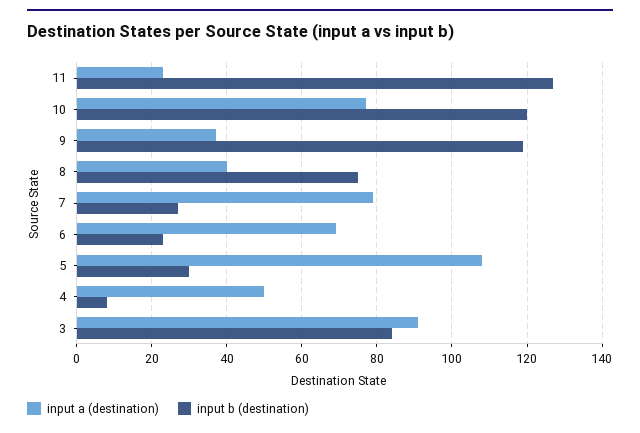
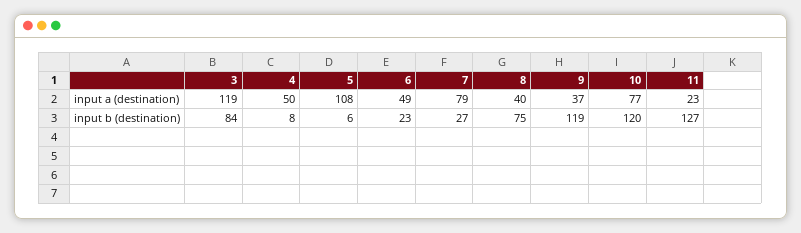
input a (destination), 6: 70 -> 49
input b (destination), 5: 30 -> 6
input a (destination), 3: 90 -> 119

